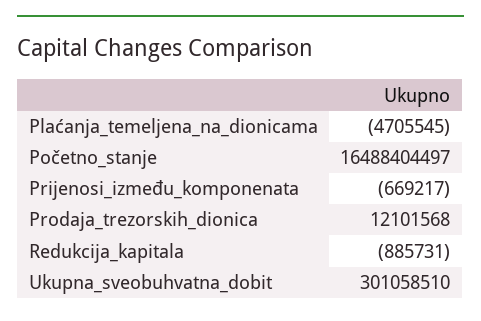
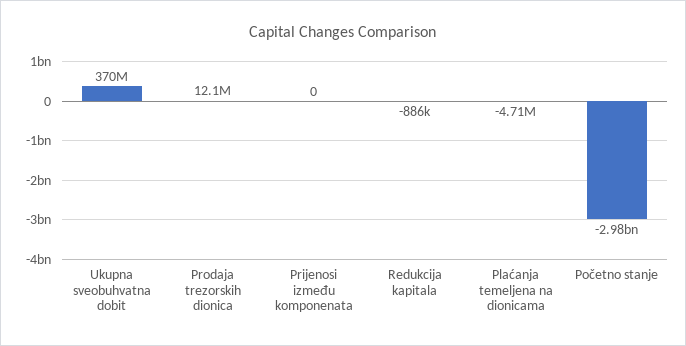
Početno_stanje: 16488404497 -> -2980000000
Prijenosi_između_komponenata: -669217 -> 0
Ukupna_sveobuhvatna_dobit: 301058510 -> 370000000

